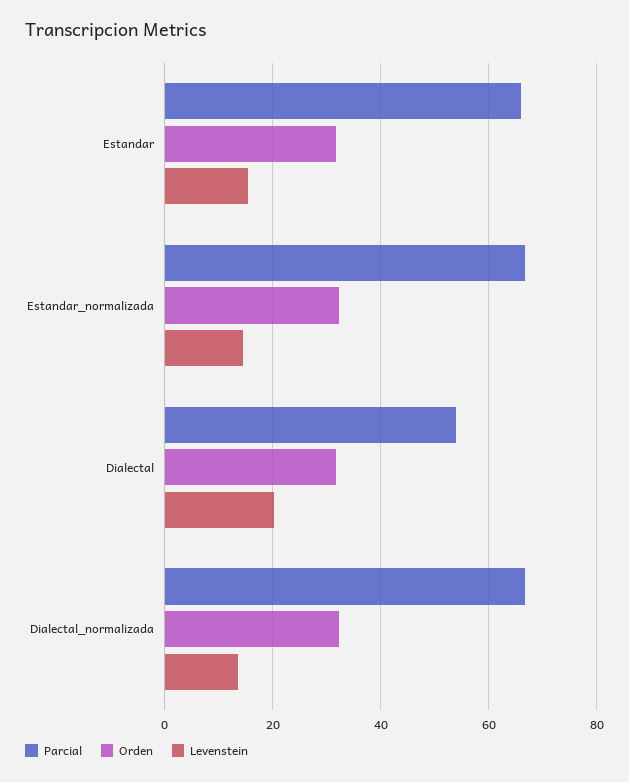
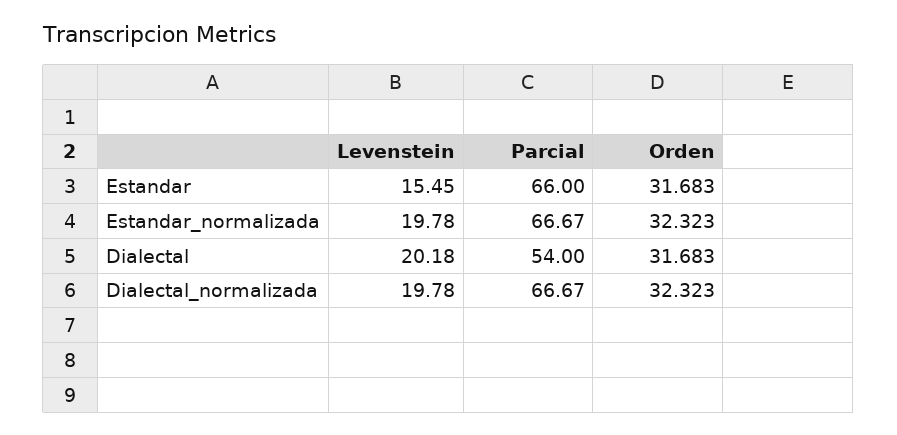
Levenstein, Estandar_normalizada: 14 -> 19.78
Levenstein, Dialectal_normalizada: 14 -> 19.78

